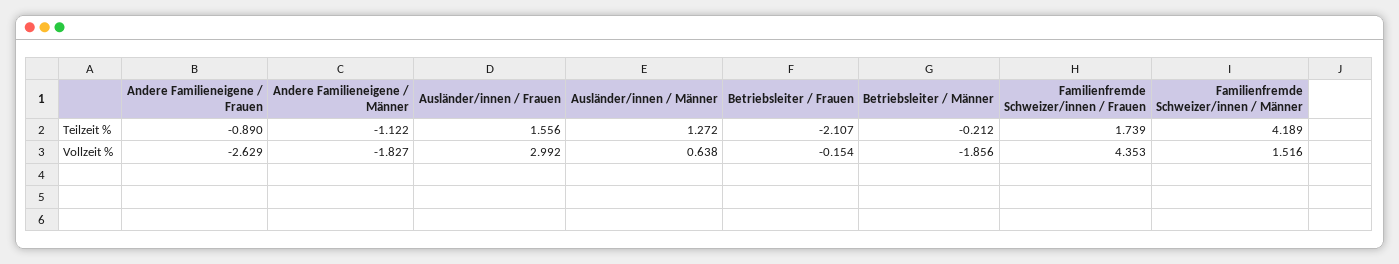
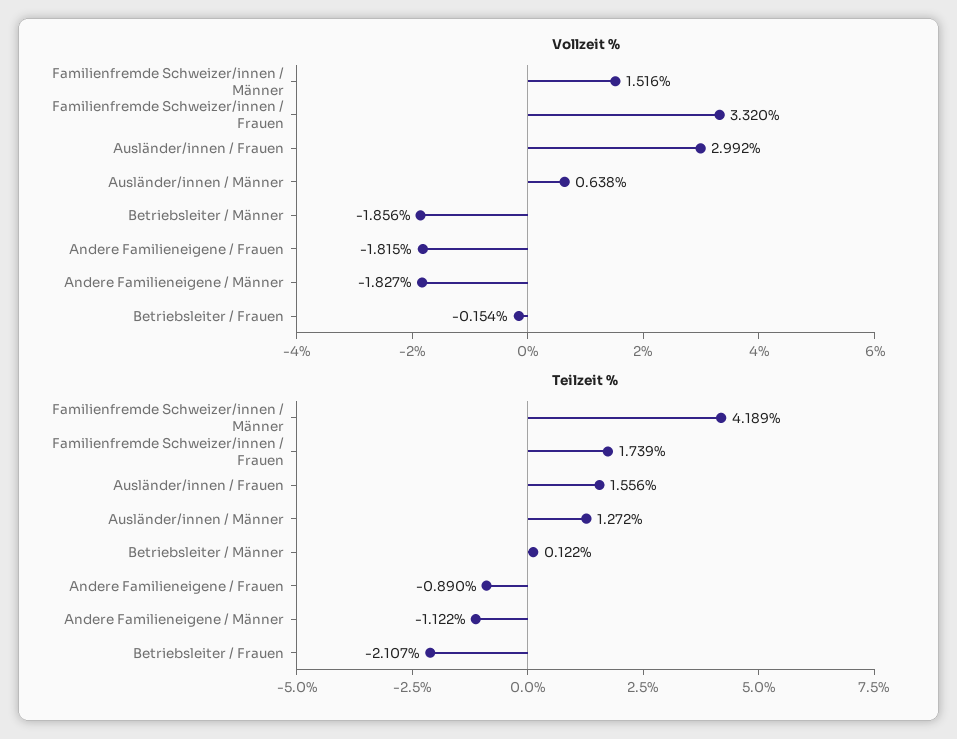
Teilzeit %, Betriebsleiter / Männer: -0.212 -> 0.122
Vollzeit %, Andere Familieneigene / Frauen: -2.629 -> -1.815
Vollzeit %, Familienfremde Schweizer/innen / Frauen: 4.353 -> 3.32

